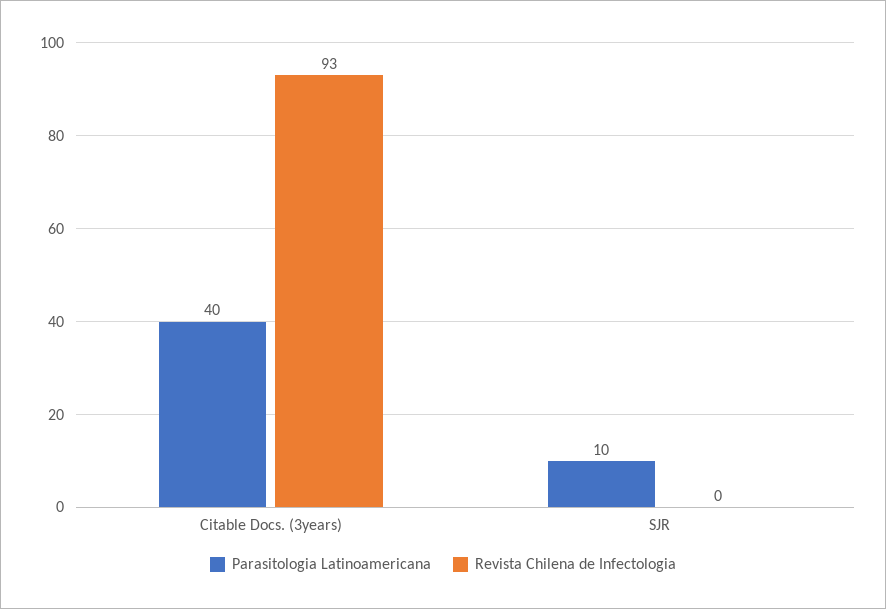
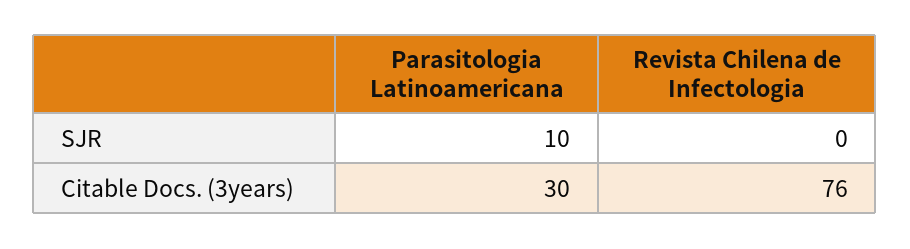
Parasitologia Latinoamericana, Citable Docs. (3years): 40 -> 30
Revista Chilena de Infectologia, Citable Docs. (3years): 93 -> 76

